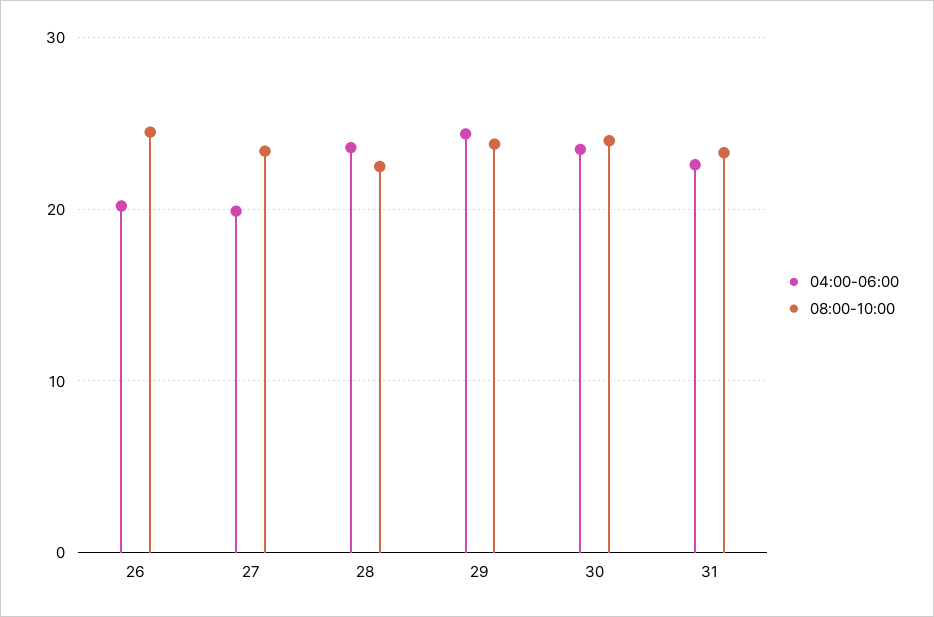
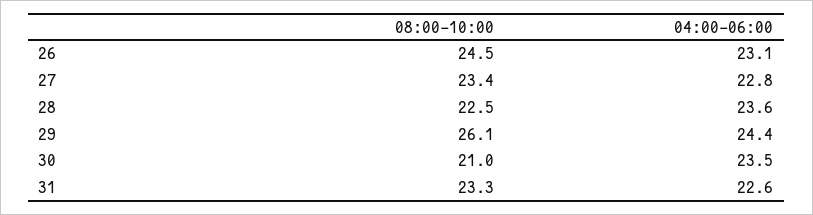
04:00-06:00, 26: 20 -> 23.1
04:00-06:00, 27: 20 -> 22.8
08:00-10:00, 29: 24 -> 26.1
08:00-10:00, 30: 24 -> 21

